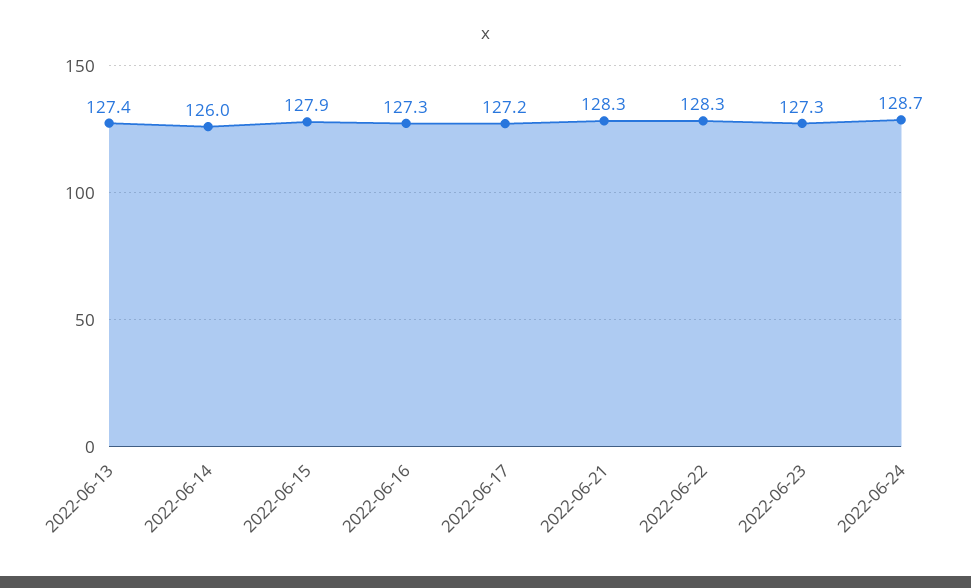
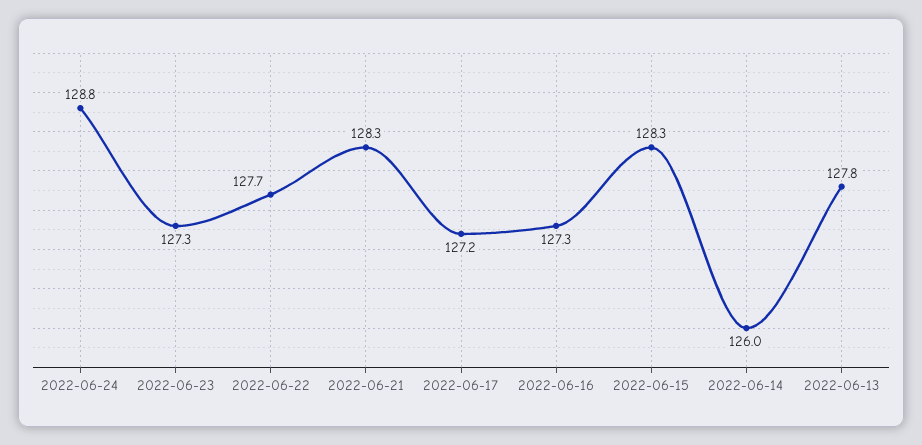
2022-06-13: 127.4 -> 127.8
2022-06-15: 127.9 -> 128.3
2022-06-22: 128.3 -> 127.7
2022-06-24: 128.7 -> 128.8

